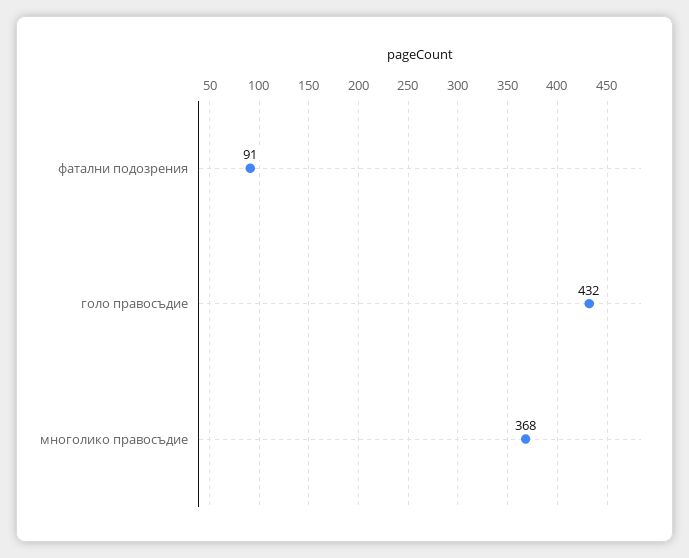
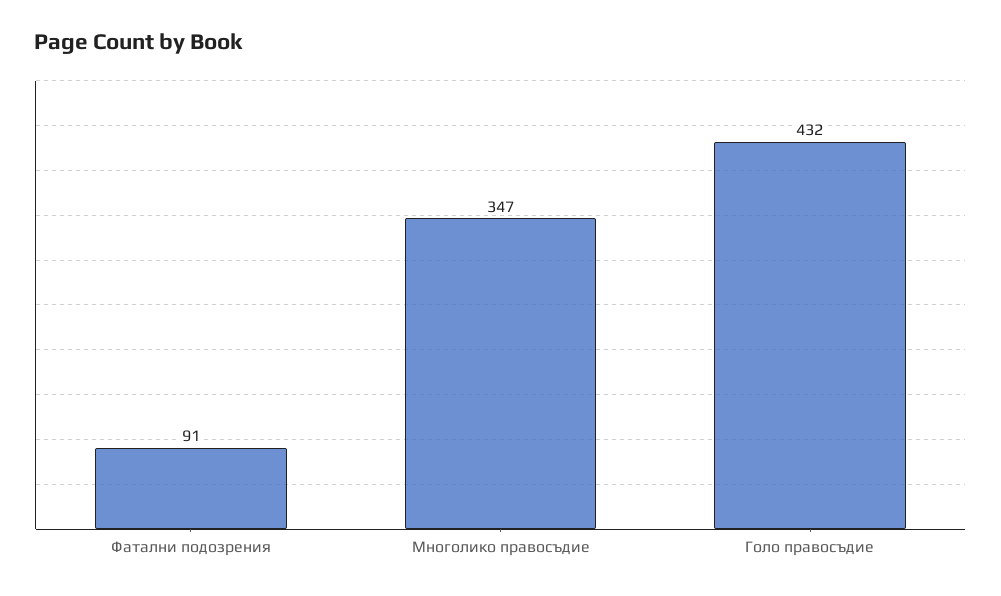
многолико правосъдие: 368 -> 347

